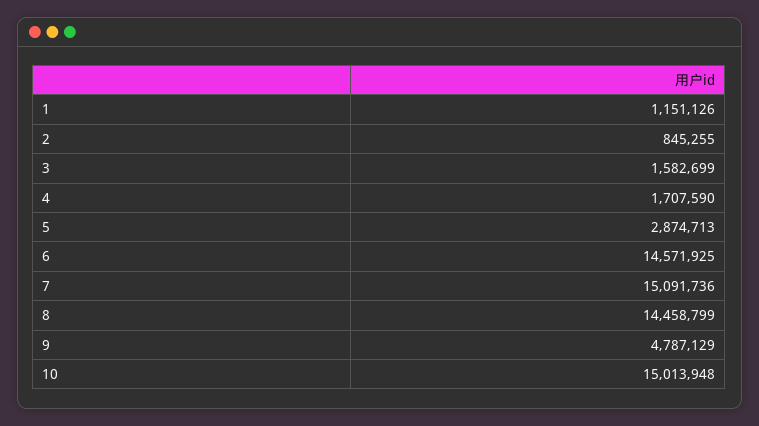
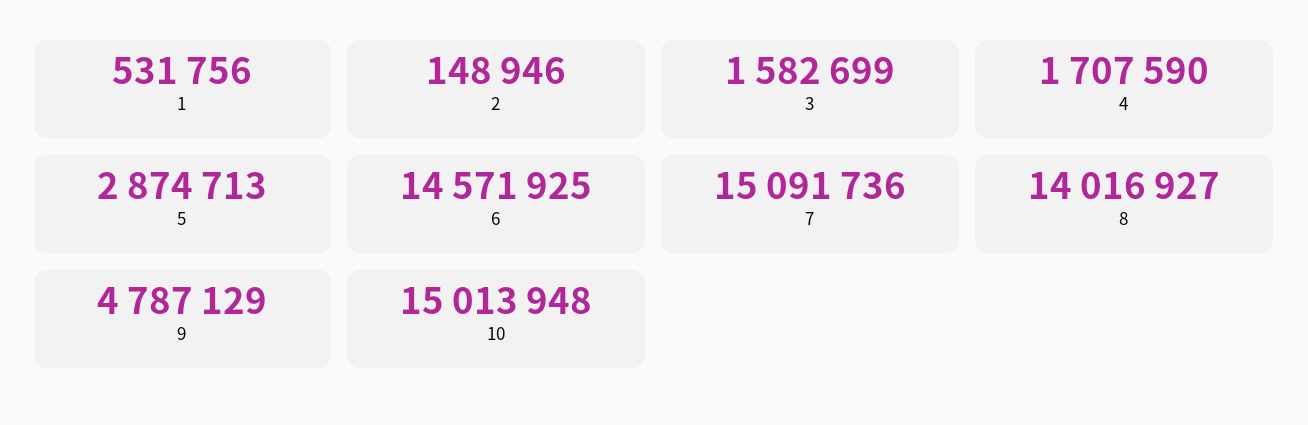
1: 1151126 -> 531756
2: 845255 -> 148946
8: 14458799 -> 14016927

